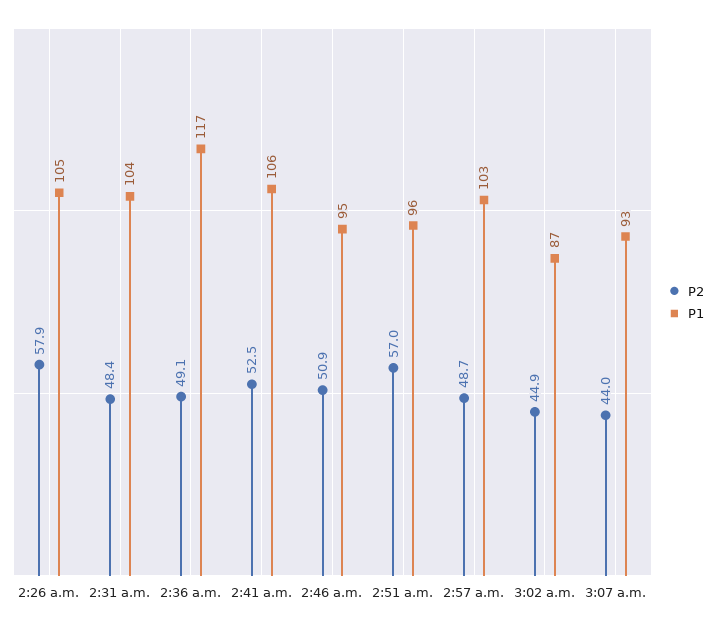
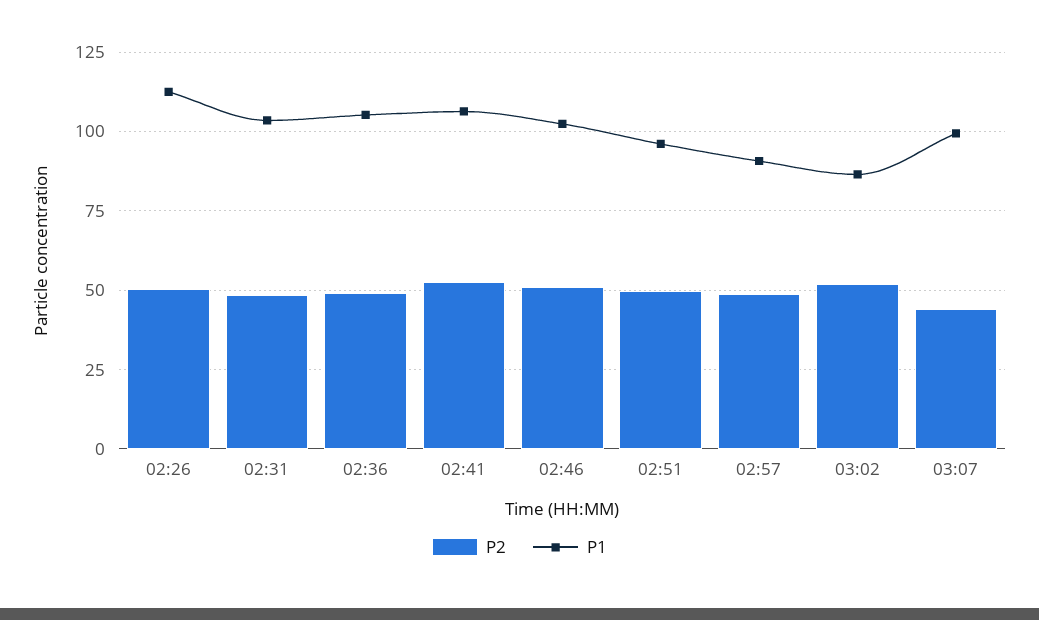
P2, 2:26 a.m.: 57.9 -> 50
P1, 2:26 a.m.: 105 -> 112.5
P1, 2:36 a.m.: 117 -> 105
P1, 2:46 a.m.: 95 -> 102.5
P2, 2:51 a.m.: 57 -> 50
P1, 2:57 a.m.: 103 -> 90
P2, 3:02 a.m.: 44.9 -> 52.5
P1, 3:07 a.m.: 93 -> 100

